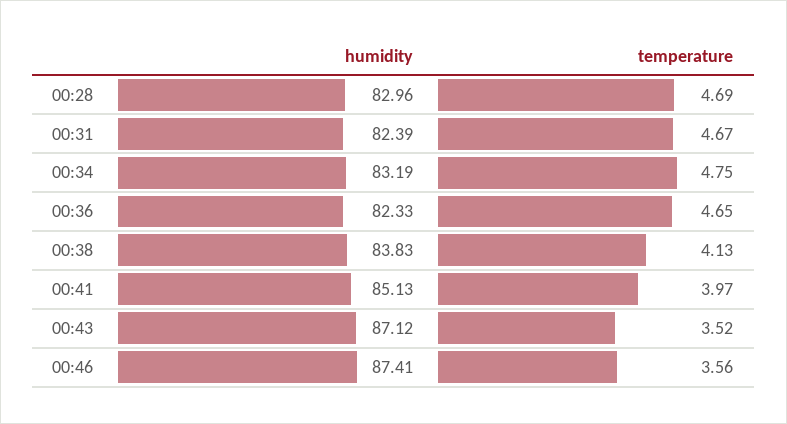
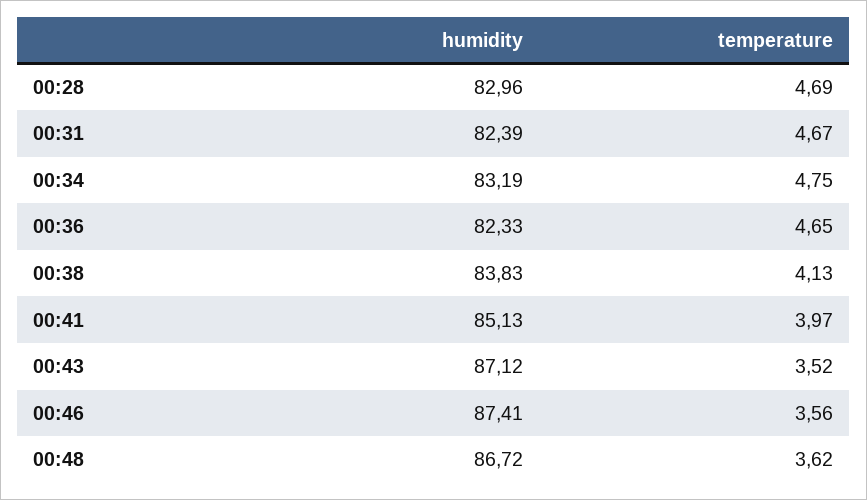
humidity, 00:48: none -> 86.72
temperature, 00:48: none -> 3.62

